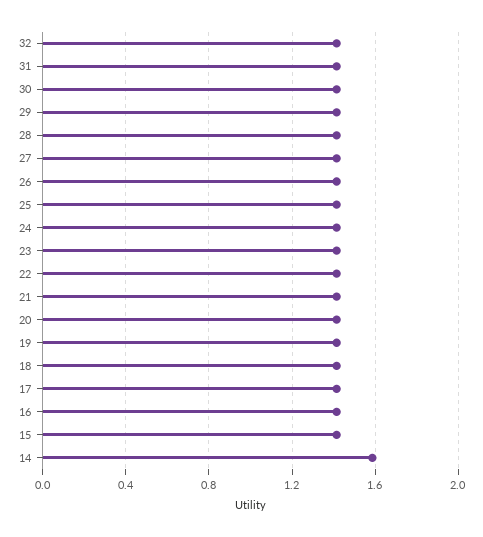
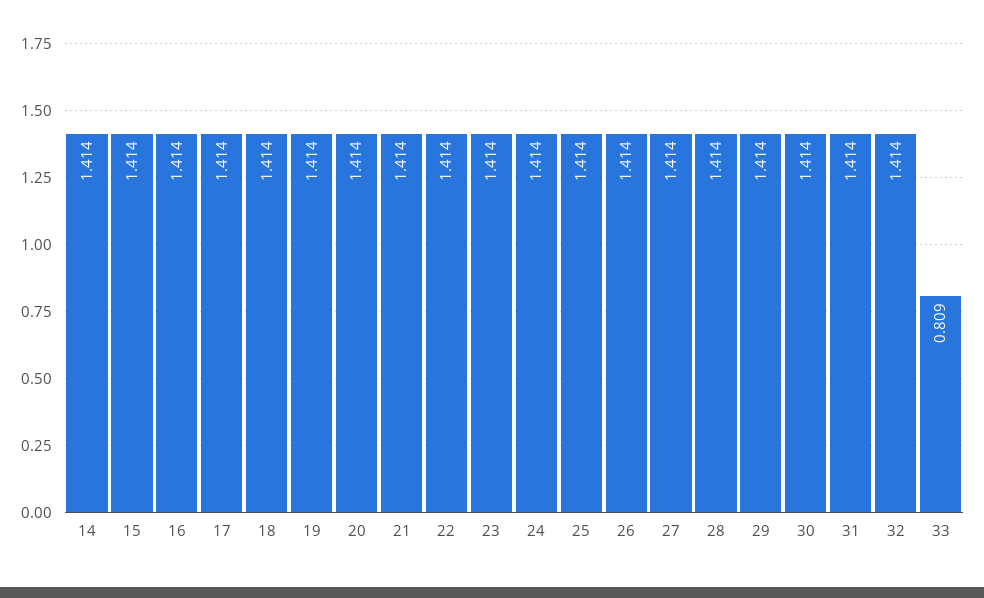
14: 1.6 -> 1.414
33: none -> 0.809

